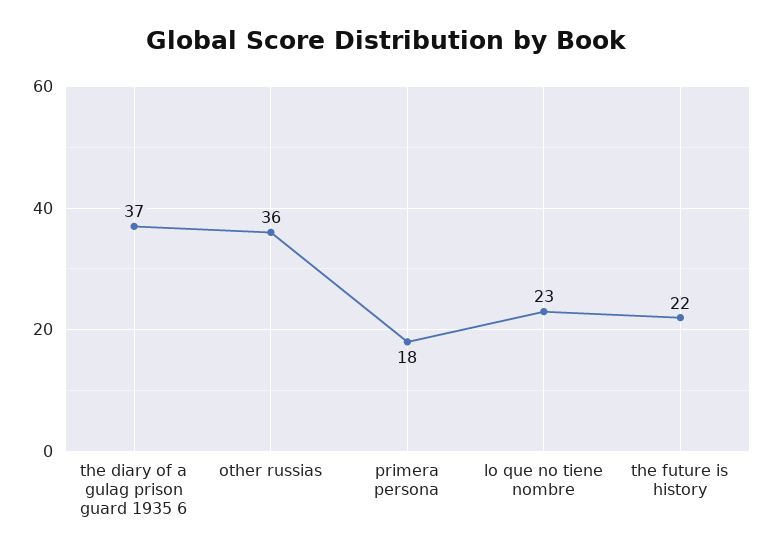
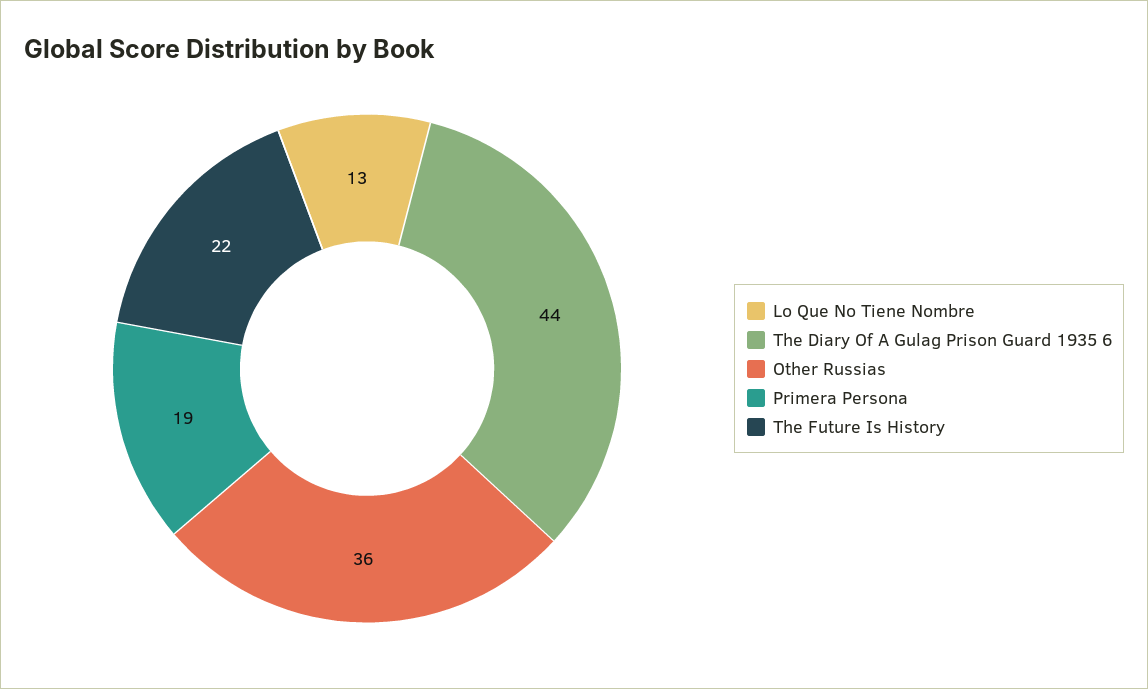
the diary of a gulag prison guard 1935 6: 37 -> 44
primera persona: 18 -> 19
lo que no tiene nombre: 23 -> 13

